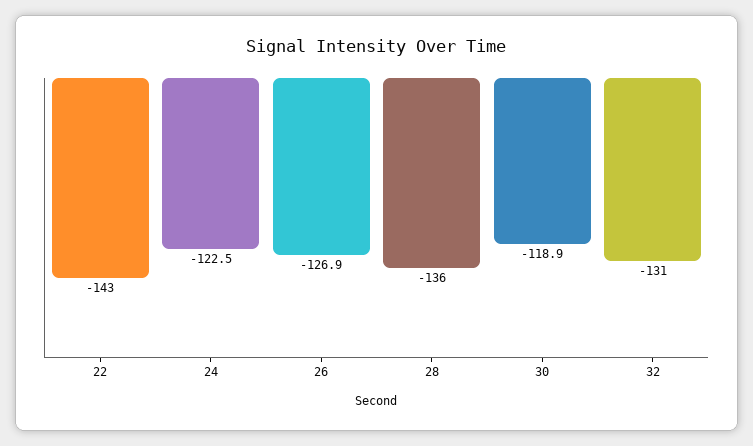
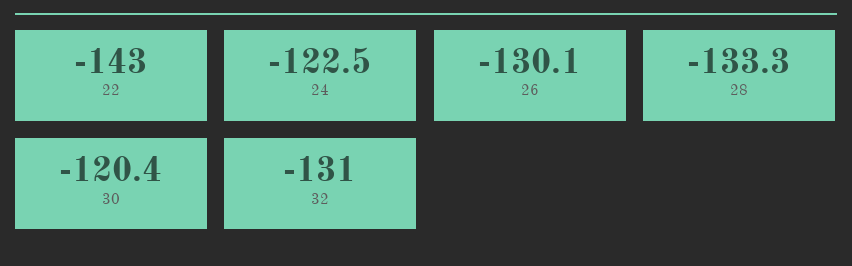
26: -126.9 -> -130.1
28: -136 -> -133.3
30: -118.9 -> -120.4

